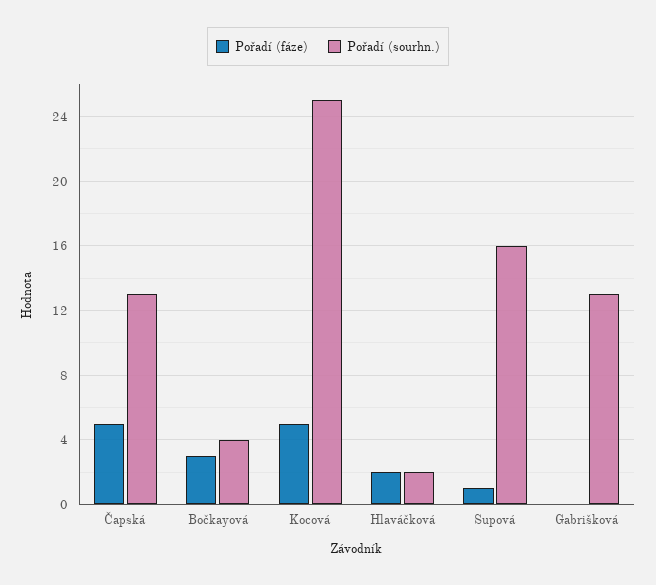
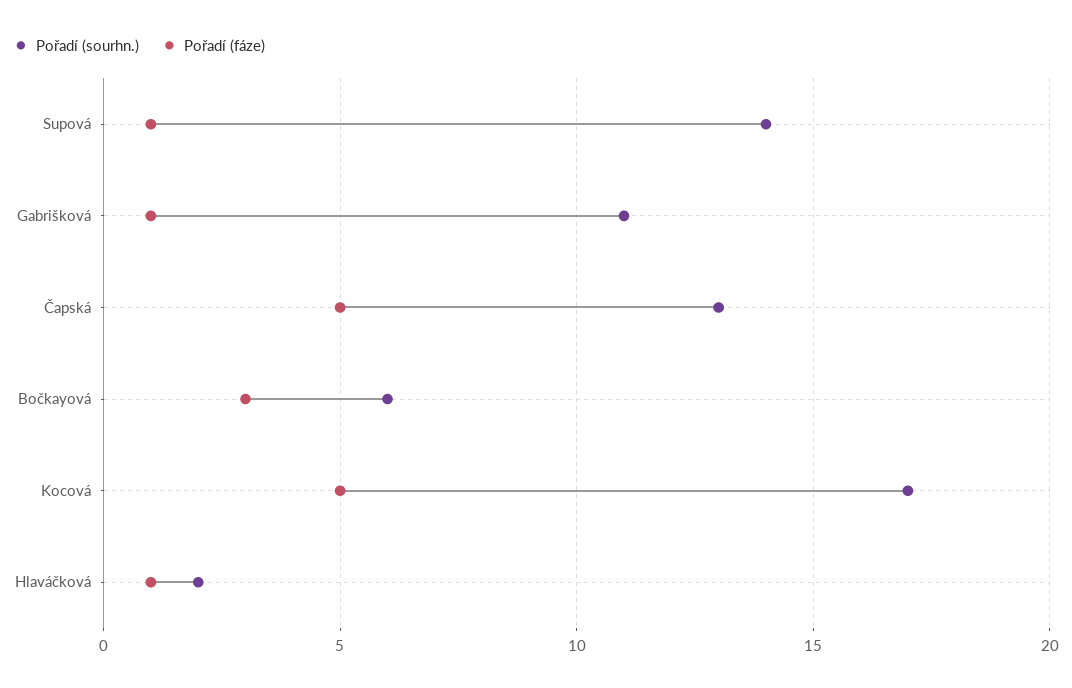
Pořadí (sourhn.), Bočkayová: 4 -> 6
Pořadí (sourhn.), Kocová: 25 -> 17
Pořadí (fáze), Hlaváčková: 2 -> 1
Pořadí (sourhn.), Supová: 16 -> 14
Pořadí (fáze), Gabrišková: 0 -> 1
Pořadí (sourhn.), Gabrišková: 13 -> 11

